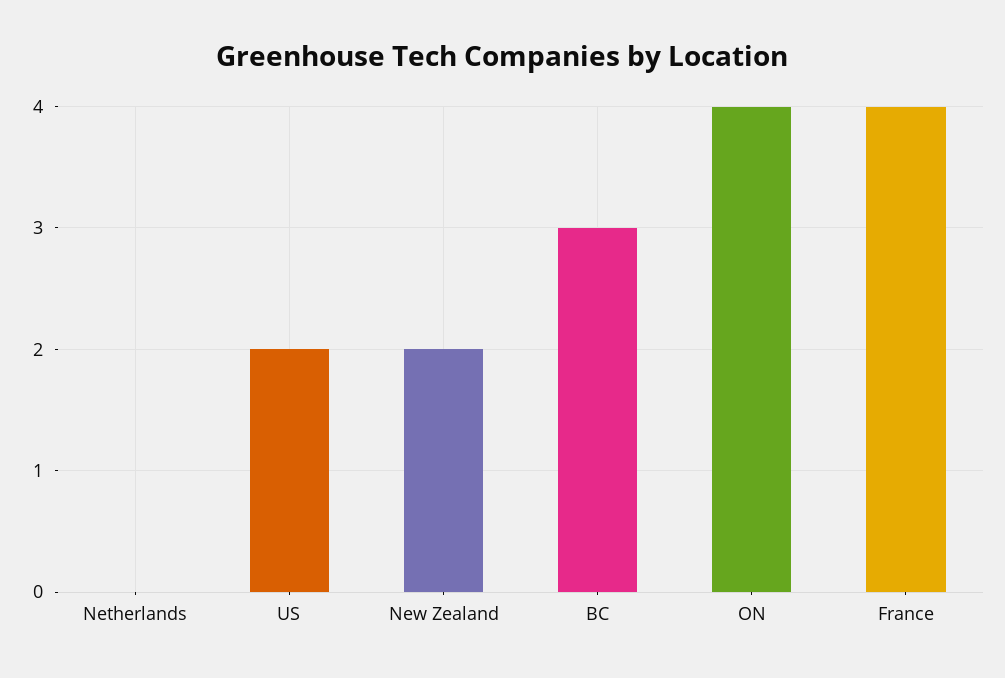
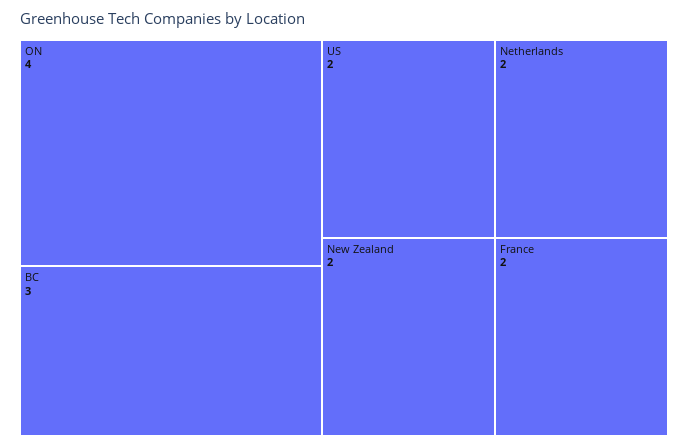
Netherlands: 0 -> 2
France: 4 -> 2

